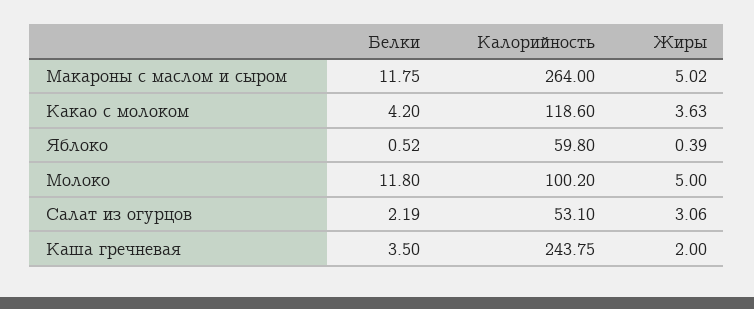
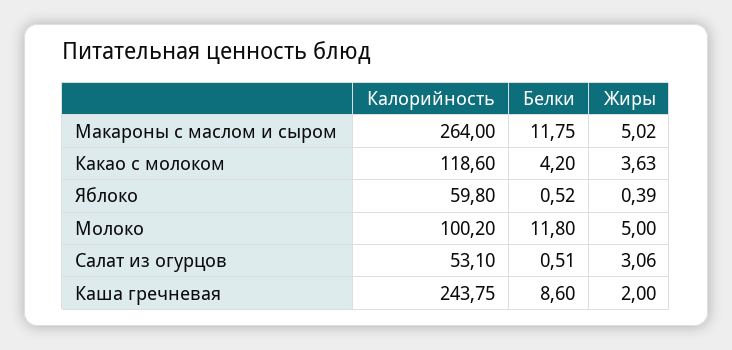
Белки, Салат из огурцов: 2.19 -> 0.51
Белки, Каша гречневая: 3.5 -> 8.6

